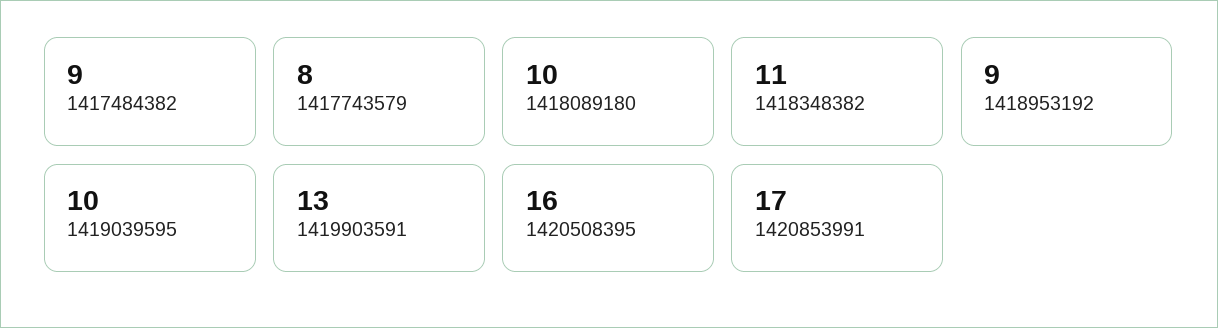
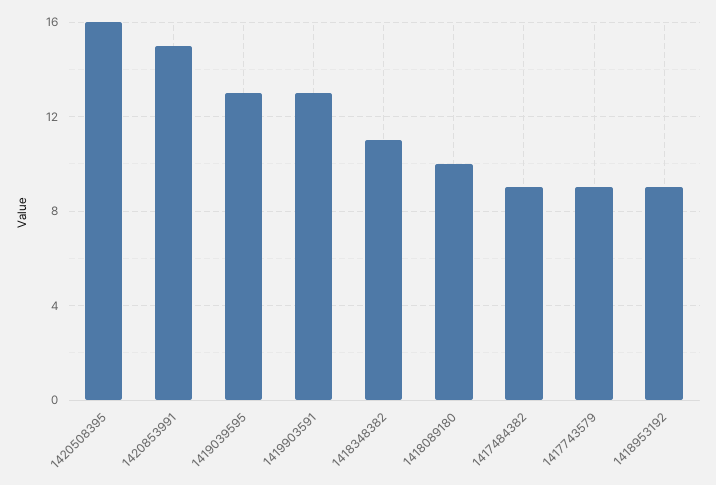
1417743579: 8 -> 9
1419039595: 10 -> 13
1420853991: 17 -> 15

